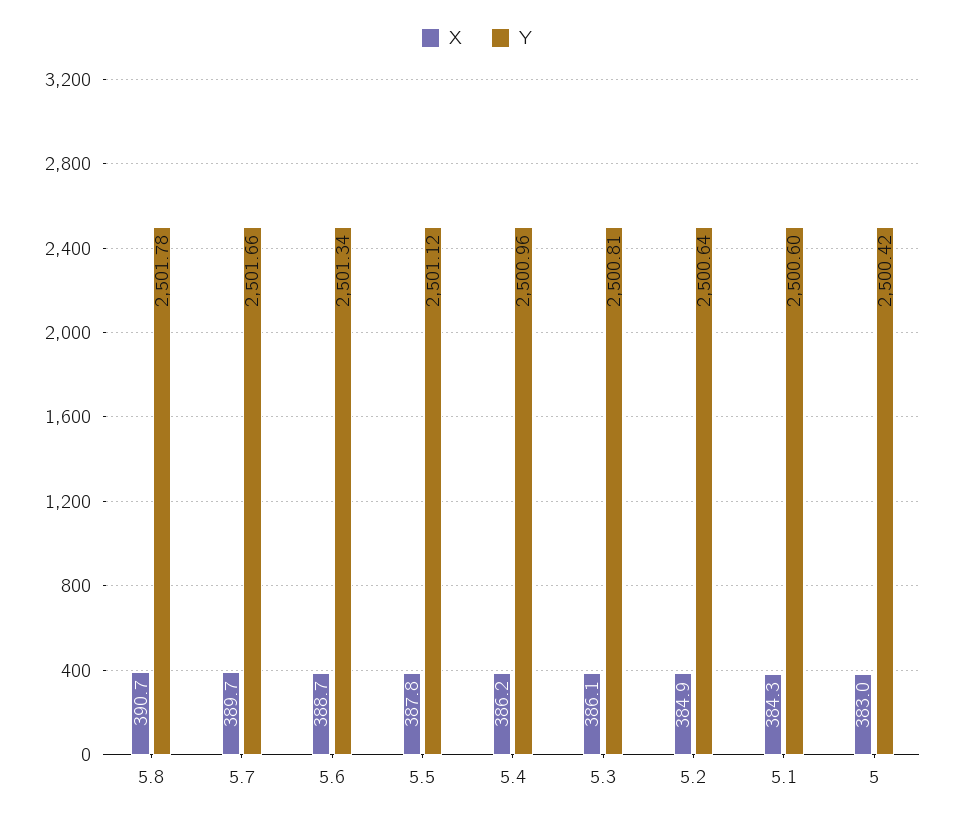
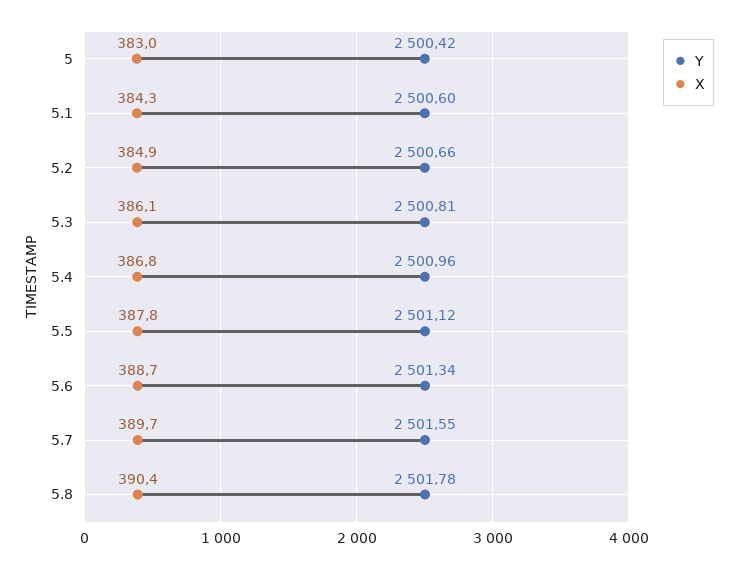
X, 5.8: 390.7 -> 390.4
Y, 5.7: 2501.66 -> 2501.55
X, 5.4: 386.2 -> 386.8
Y, 5.2: 2500.64 -> 2500.66

